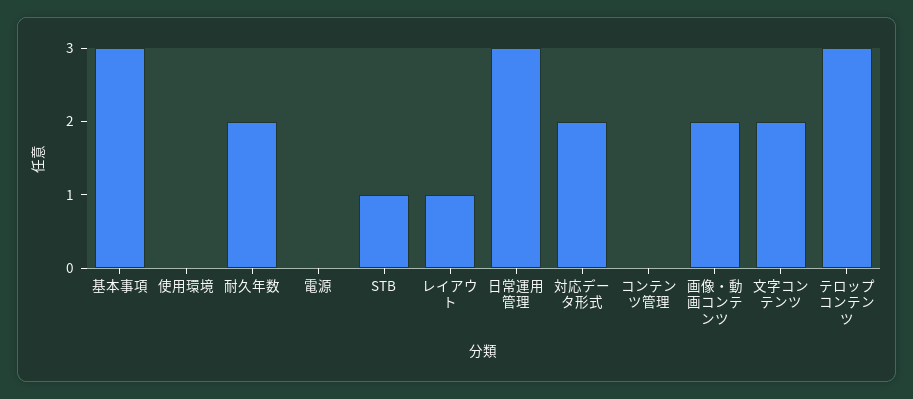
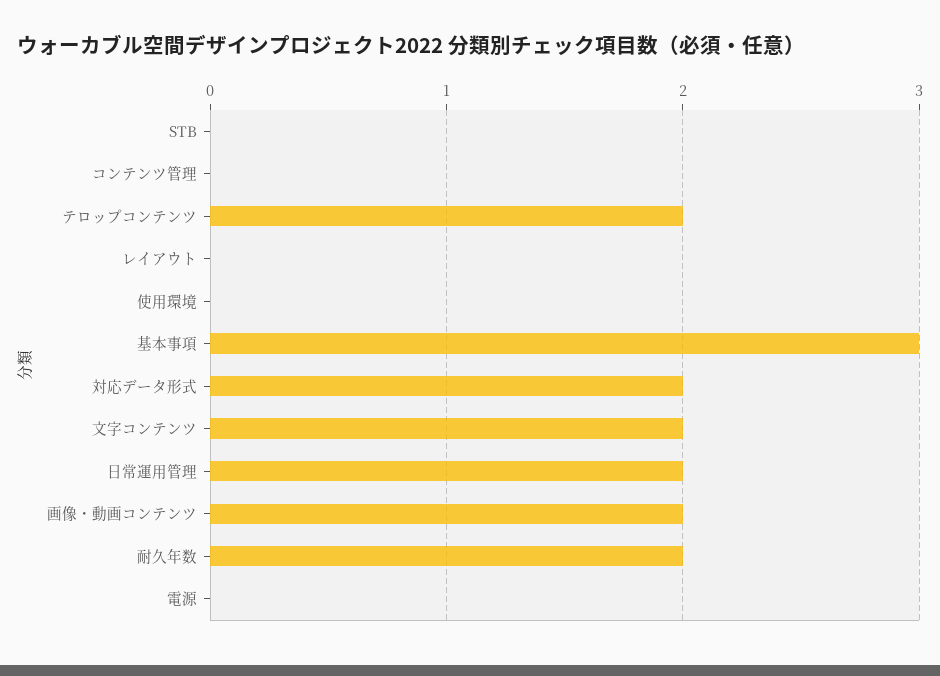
STB: 1 -> 0
レイアウト: 1 -> 0
日常運用管理: 3 -> 2
テロップコンテンツ: 3 -> 2

